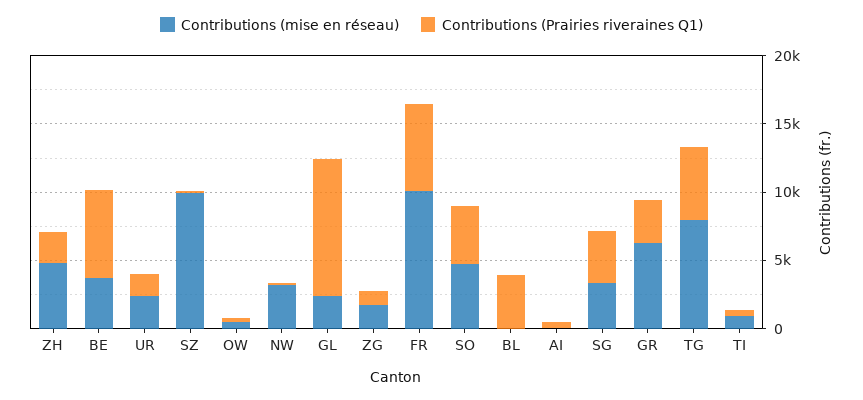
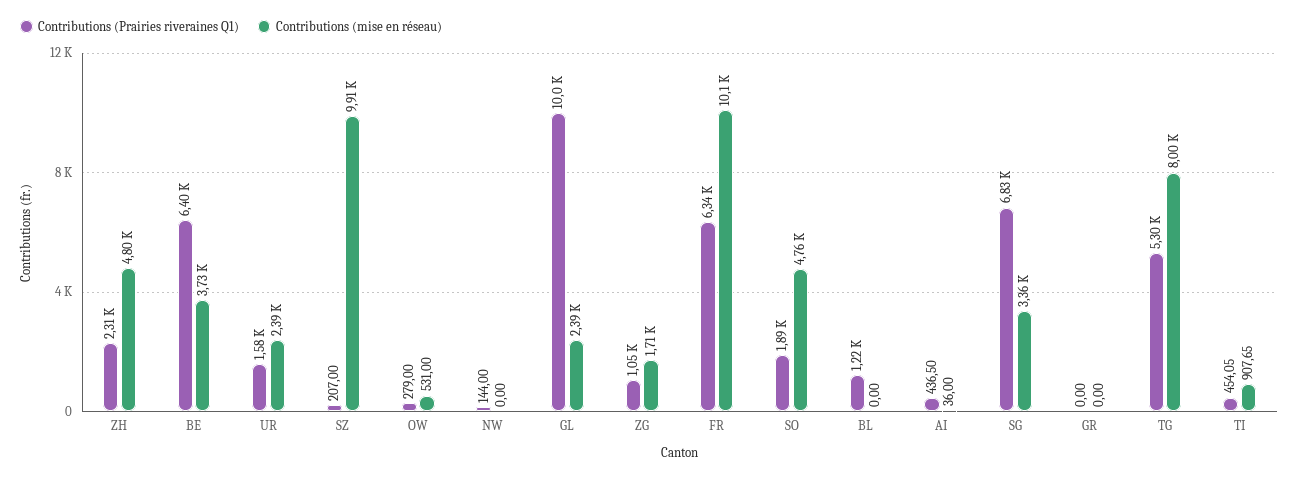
Contributions (mise en réseau), NW: 3000 -> 0
Contributions (Prairies riveraines Q1), SO: 4000 -> 1890
Contributions (Prairies riveraines Q1), BL: 4000 -> 1220
Contributions (Prairies riveraines Q1), SG: 4000 -> 6830
Contributions (mise en réseau), GR: 6000 -> 0
Contributions (Prairies riveraines Q1), GR: 3000 -> 0

